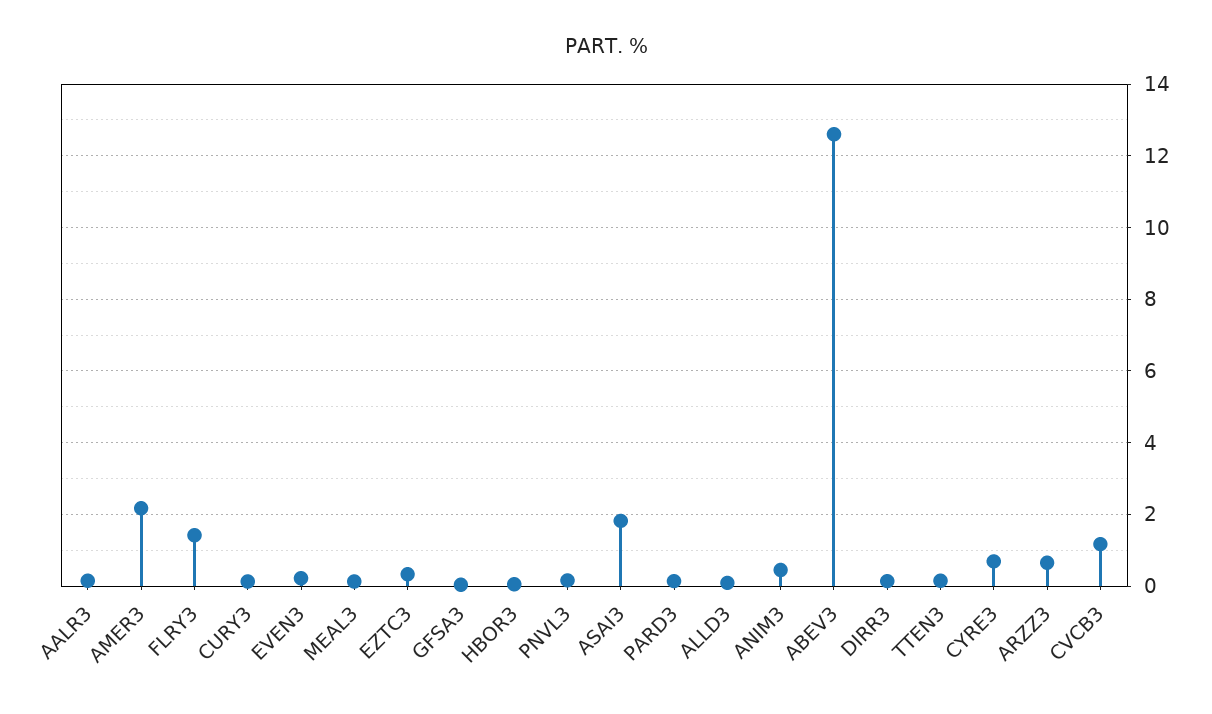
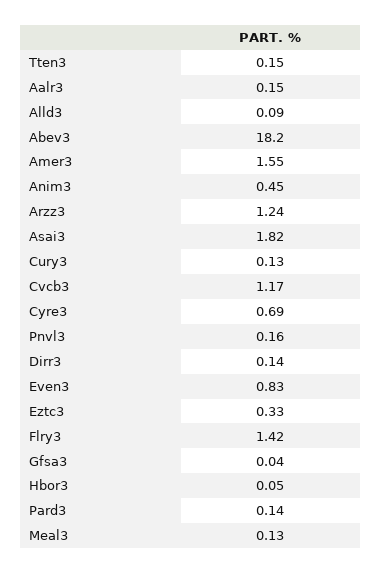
AMER3: 2.2 -> 1.55
EVEN3: 0.2 -> 0.83
ABEV3: 12.6 -> 18.2
ARZZ3: 0.6 -> 1.24

